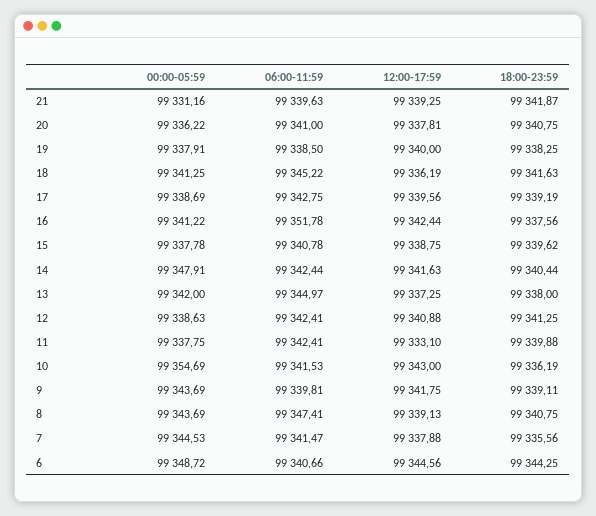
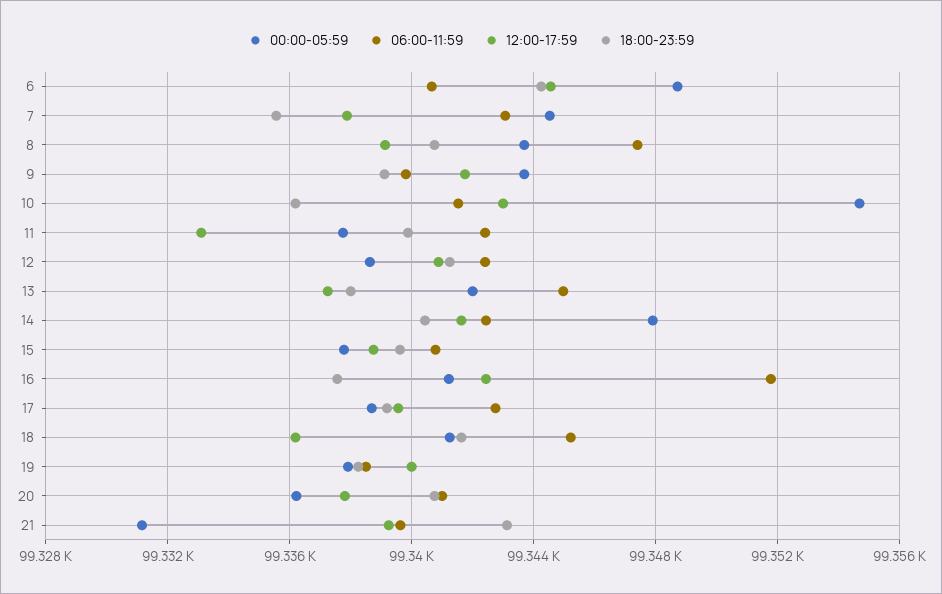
18:00-23:59, 21: 99341.87 -> 99343
06:00-11:59, 7: 99341.47 -> 99343

